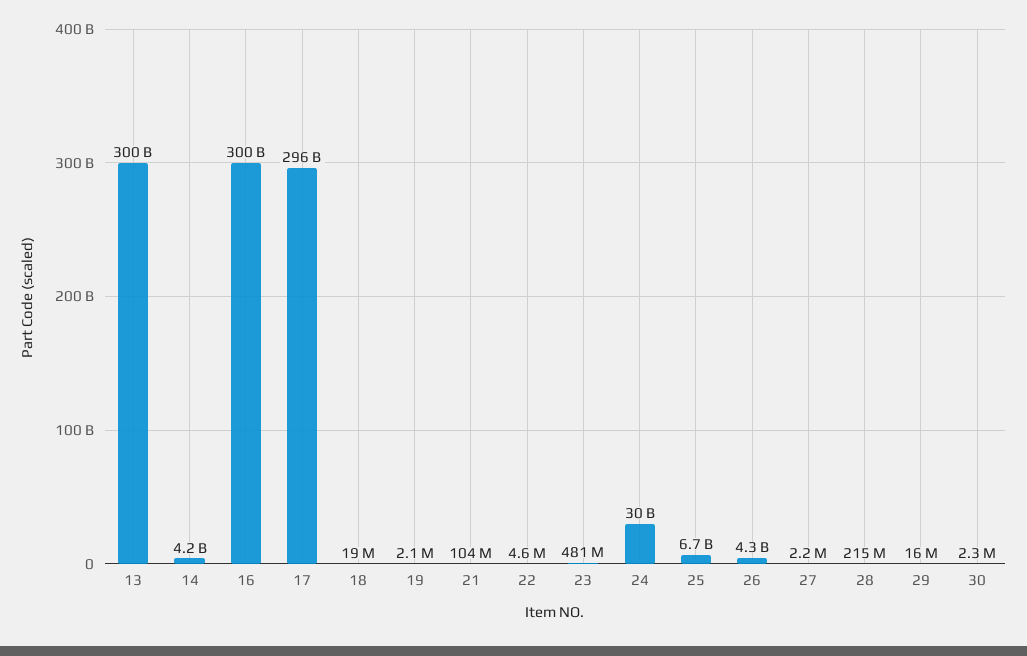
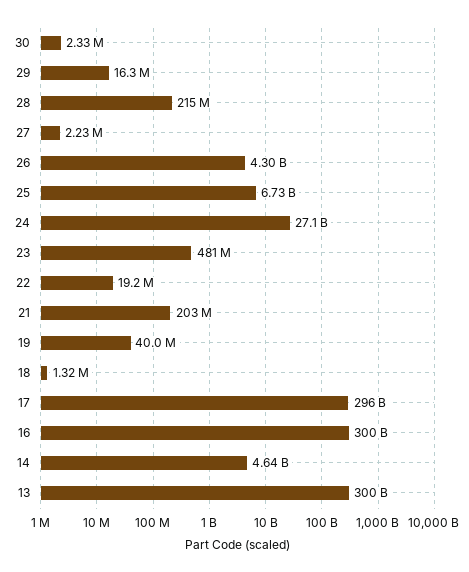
14: 4200000000 -> 4640000000
18: 19000000 -> 1320000
19: 2100000 -> 40000000
21: 104000000 -> 203000000
22: 4600000 -> 19200000
24: 30000000000 -> 27100000000

